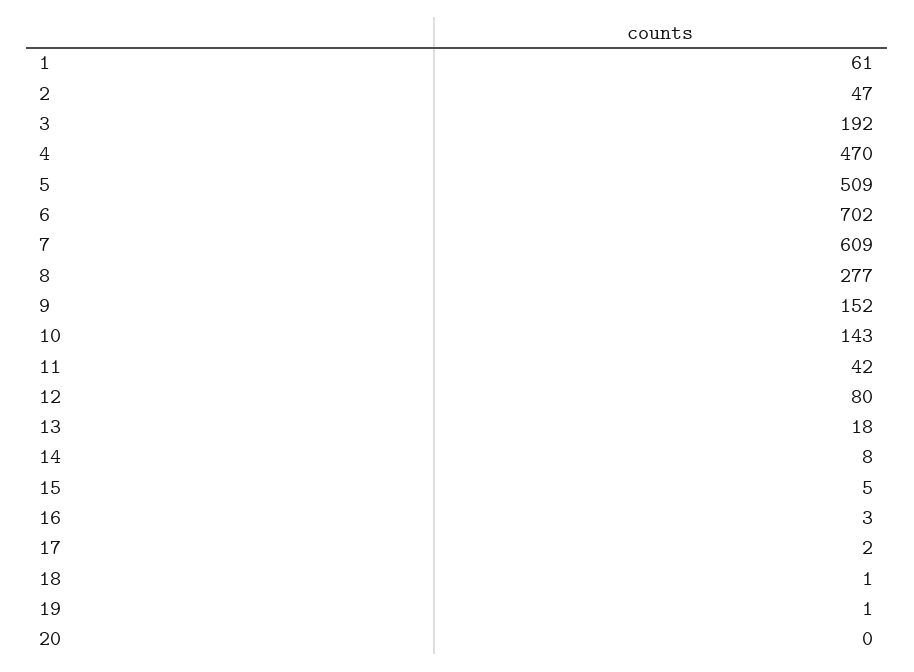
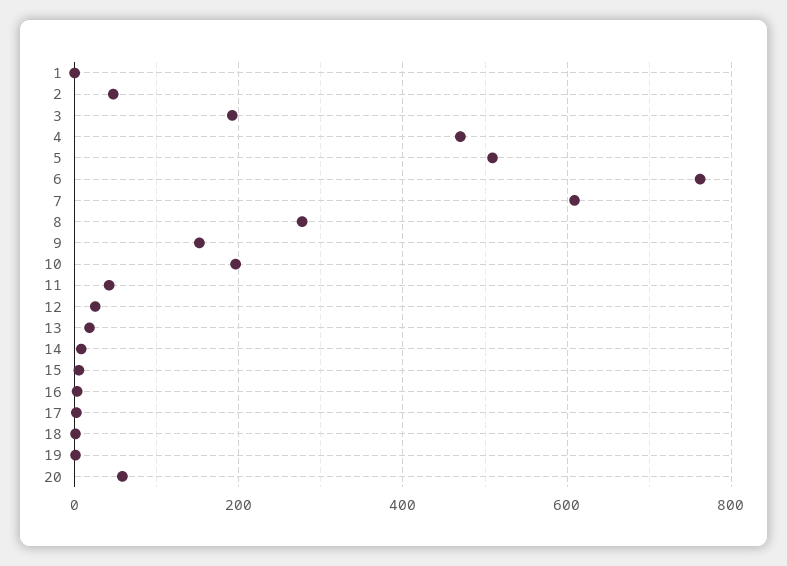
1: 61 -> 0
6: 702 -> 760
10: 143 -> 200
12: 80 -> 20
20: 0 -> 60

